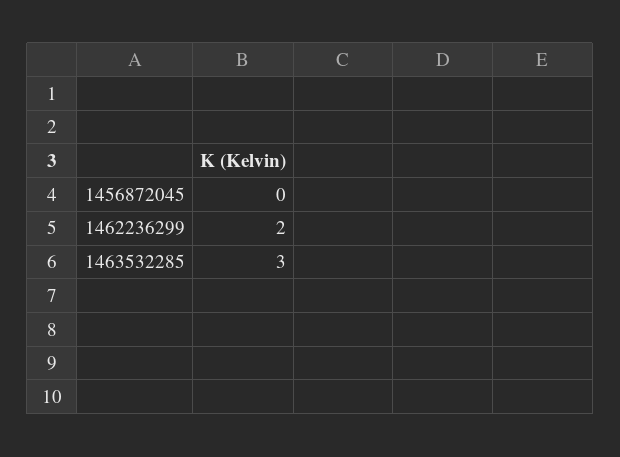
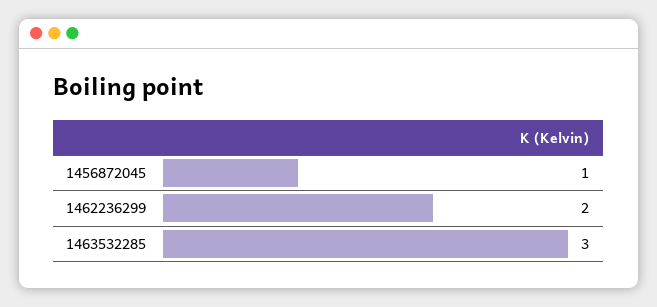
1456872045: 0 -> 1

